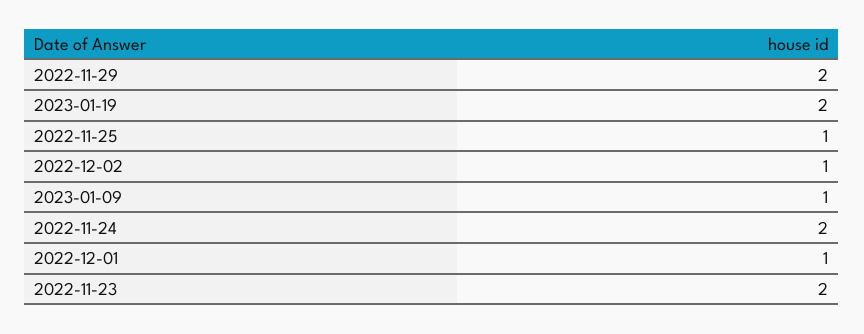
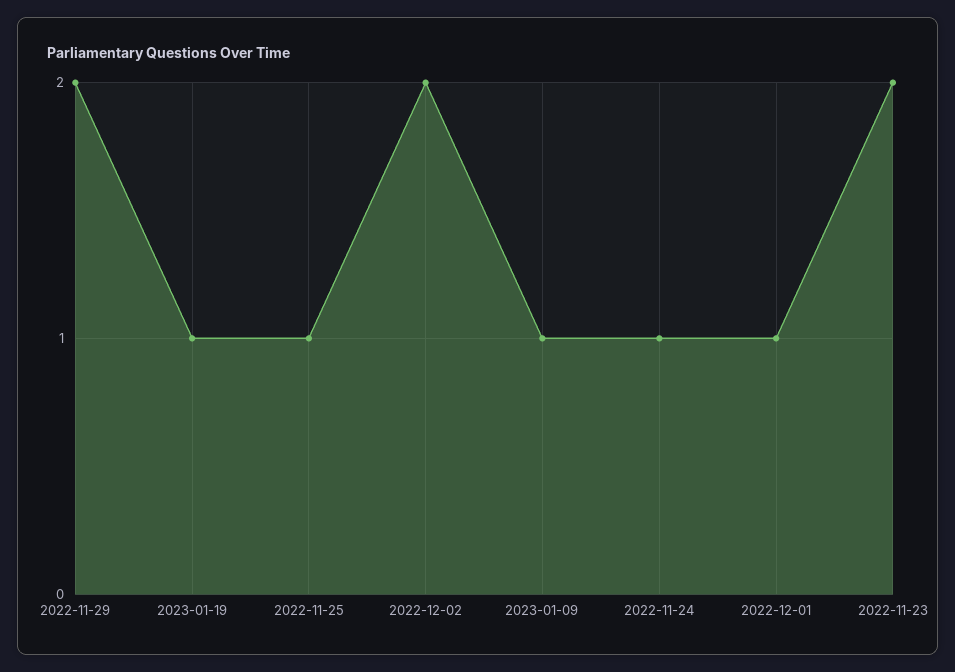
2023-01-19: 2 -> 1
2022-12-02: 1 -> 2
2022-11-24: 2 -> 1

